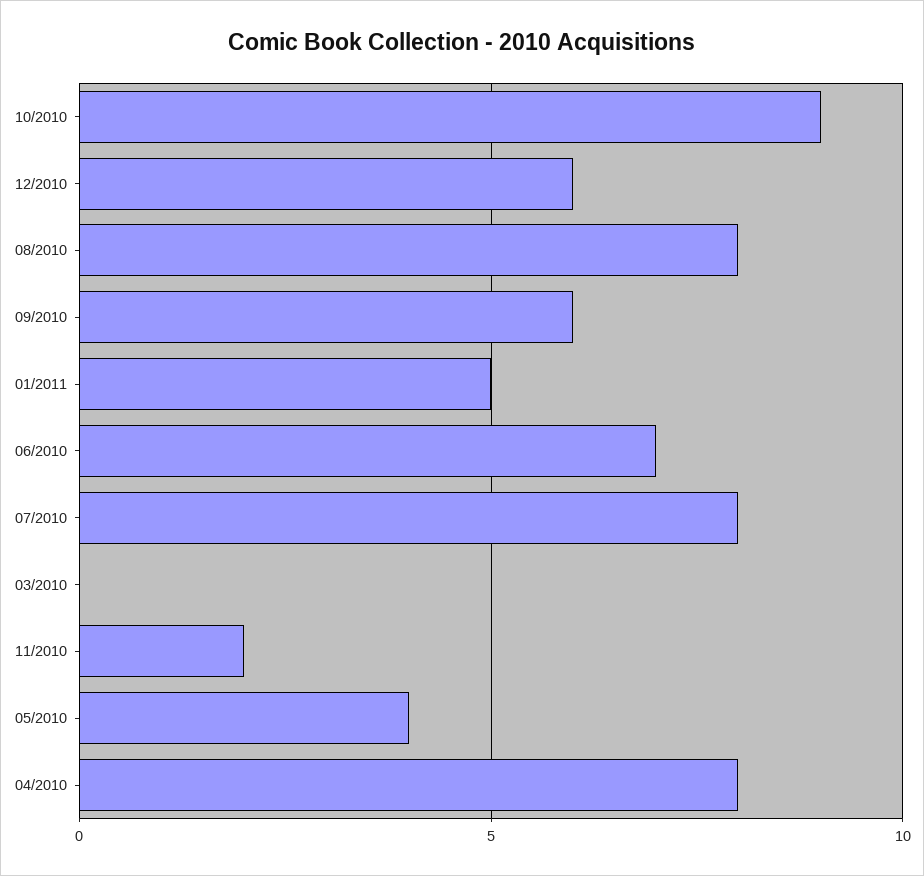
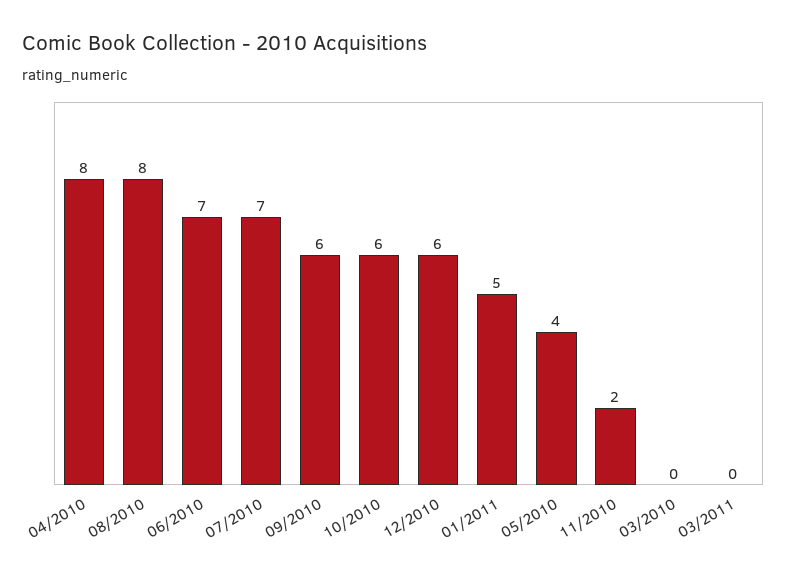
10/2010: 9 -> 6
07/2010: 8 -> 7
03/2011: none -> 0

